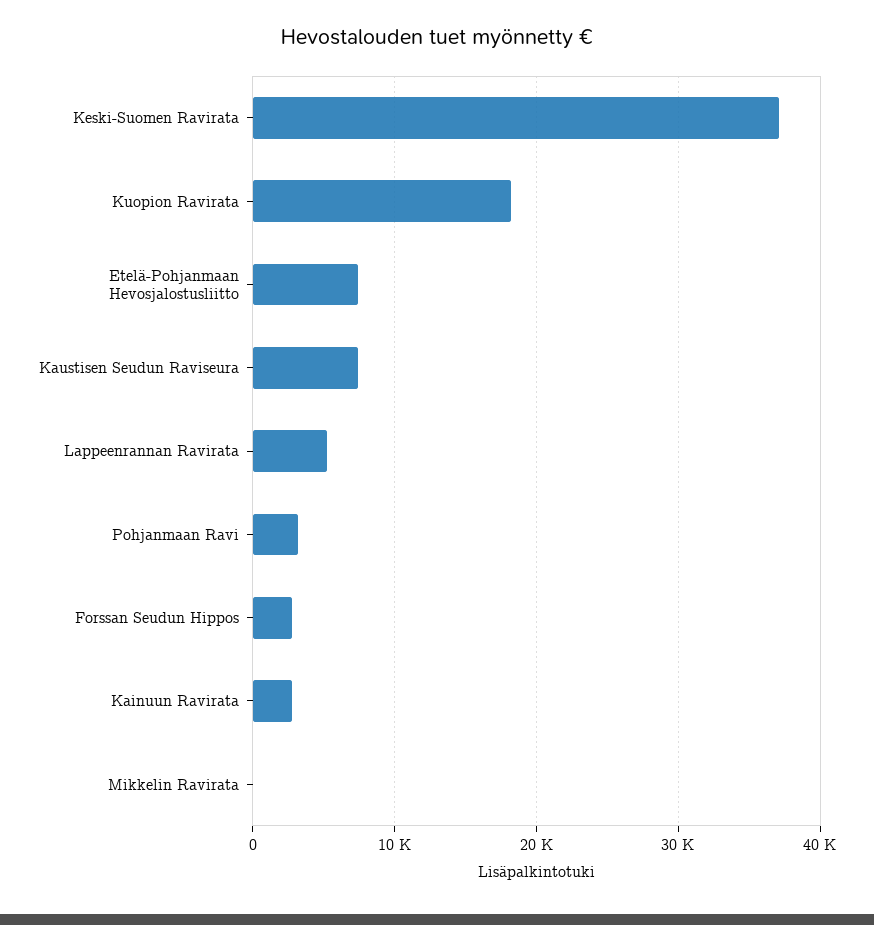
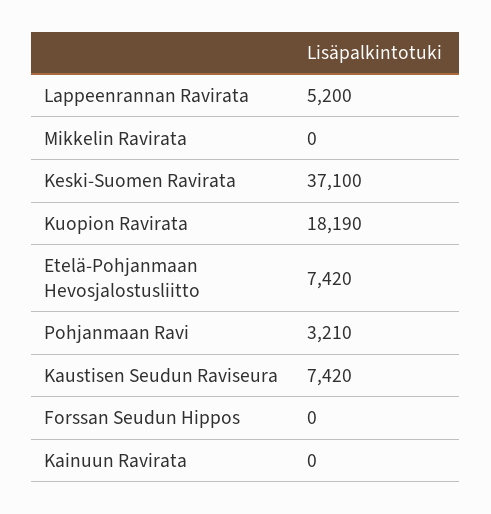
Forssan Seudun Hippos: 3000 -> 0
Kainuun Ravirata: 3000 -> 0

